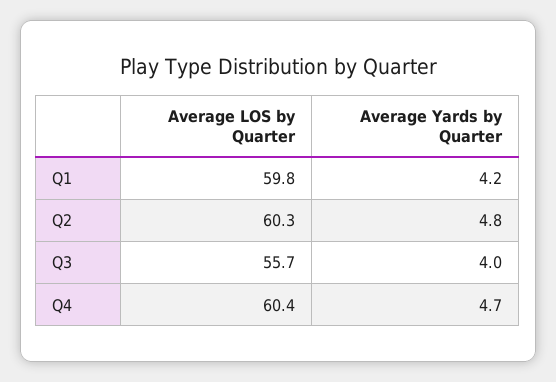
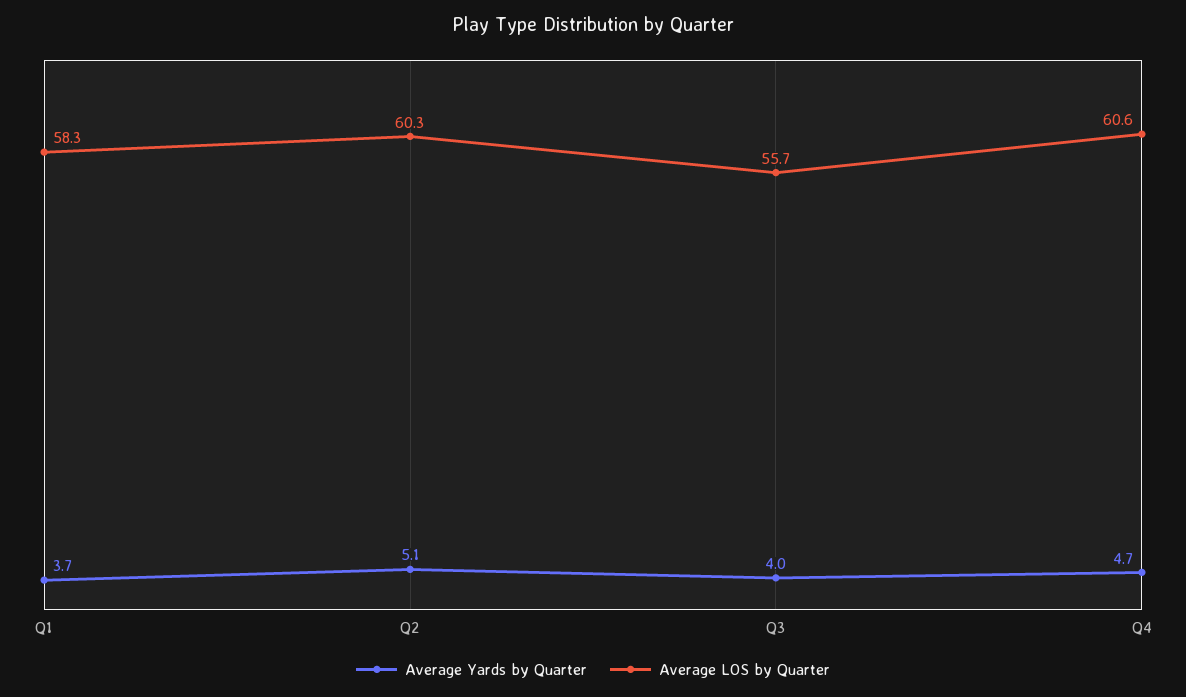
Average LOS by Quarter, Q1: 59.8 -> 58.3
Average Yards by Quarter, Q1: 4.2 -> 3.7
Average Yards by Quarter, Q2: 4.8 -> 5.1
Average LOS by Quarter, Q4: 60.4 -> 60.6

